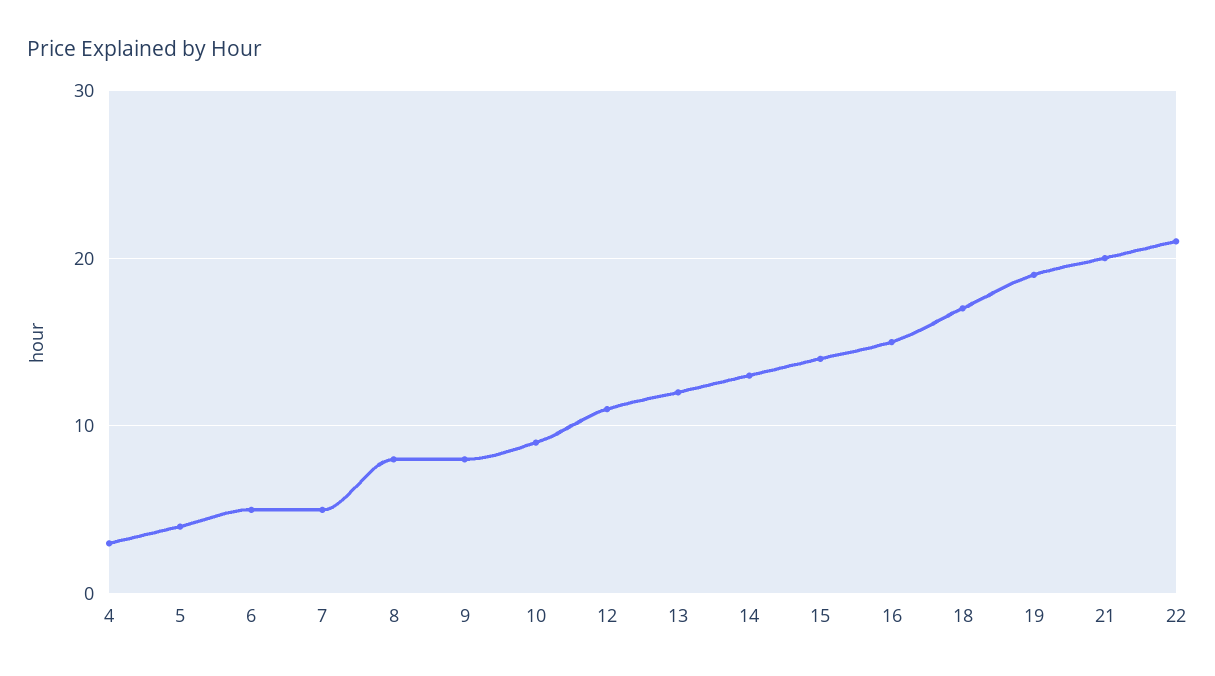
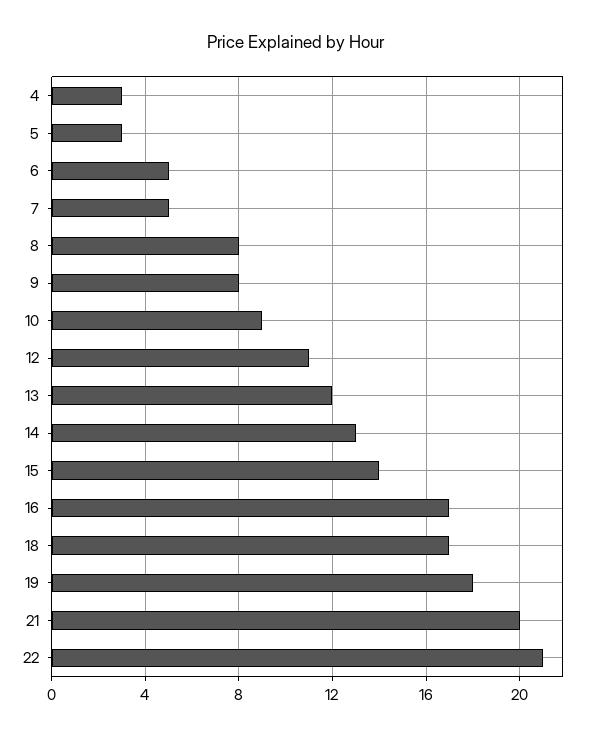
5: 4 -> 3
16: 15 -> 17
19: 19 -> 18

